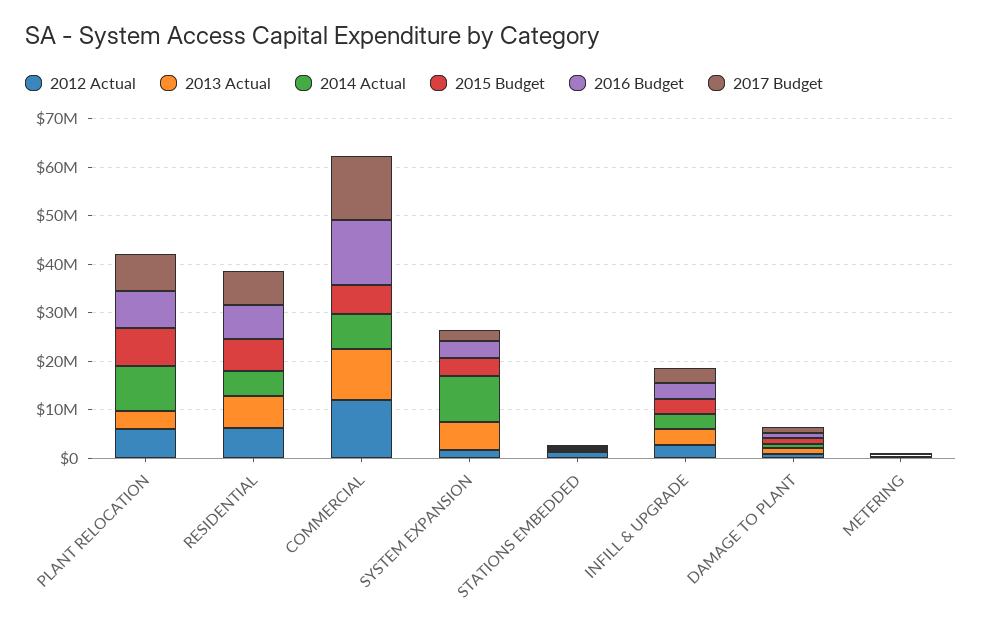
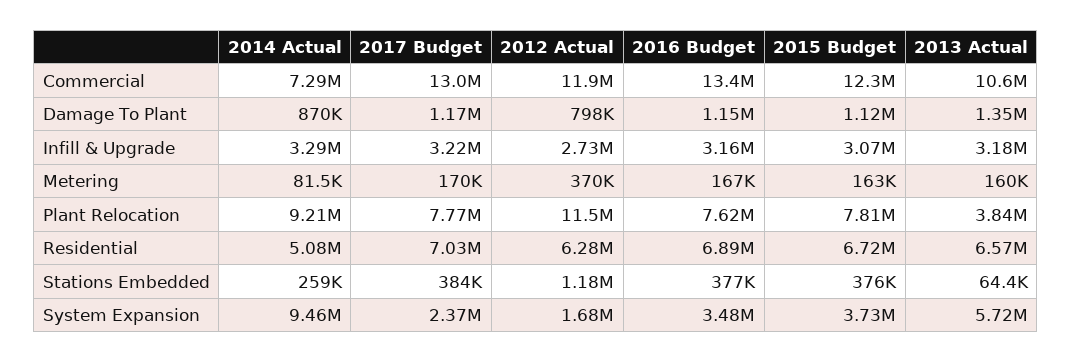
2012 Actual, PLANT RELOCATION: 6000000 -> 11500000
2015 Budget, COMMERCIAL: 6000000 -> 12300000

